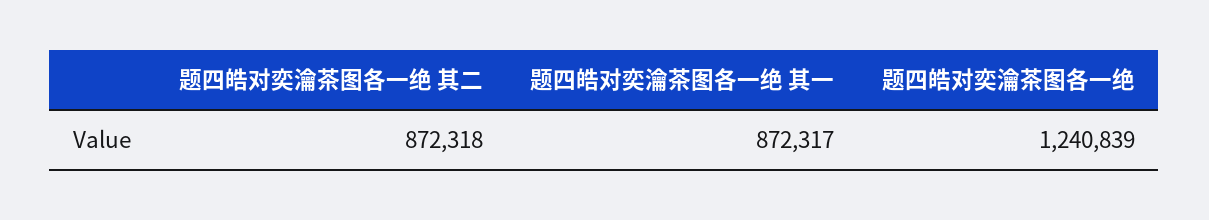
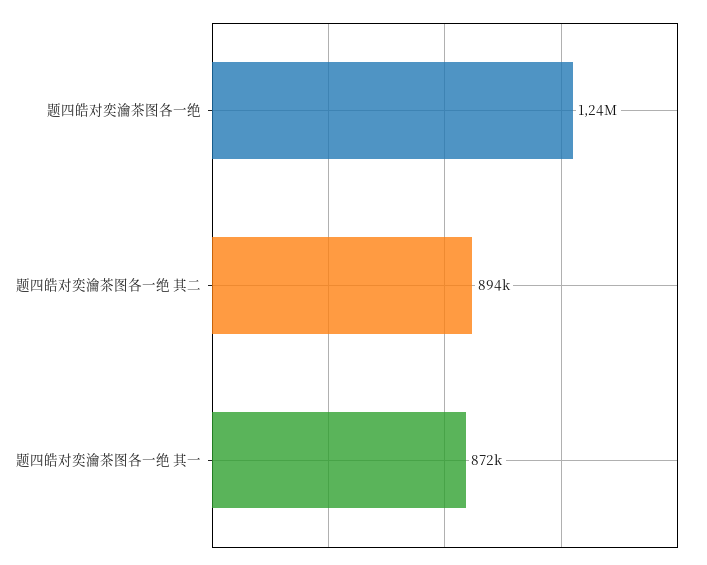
题四皓对奕瀹茶图各一绝 其二: 872318 -> 894000

